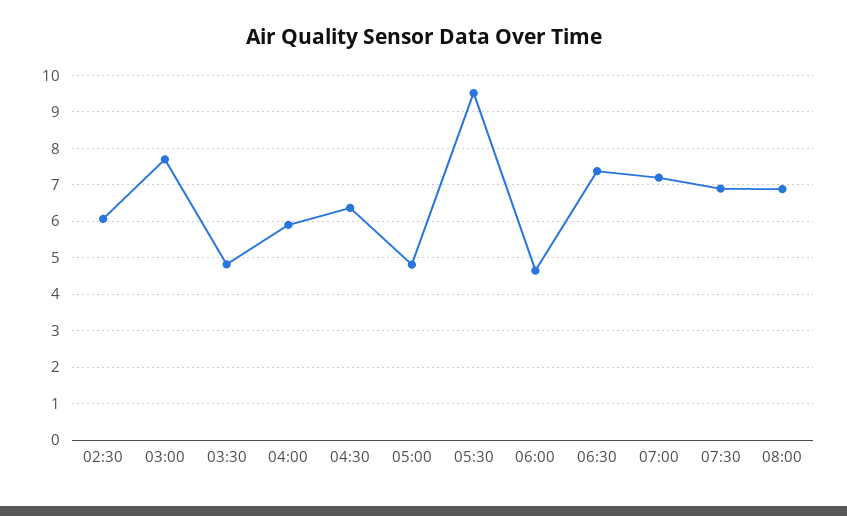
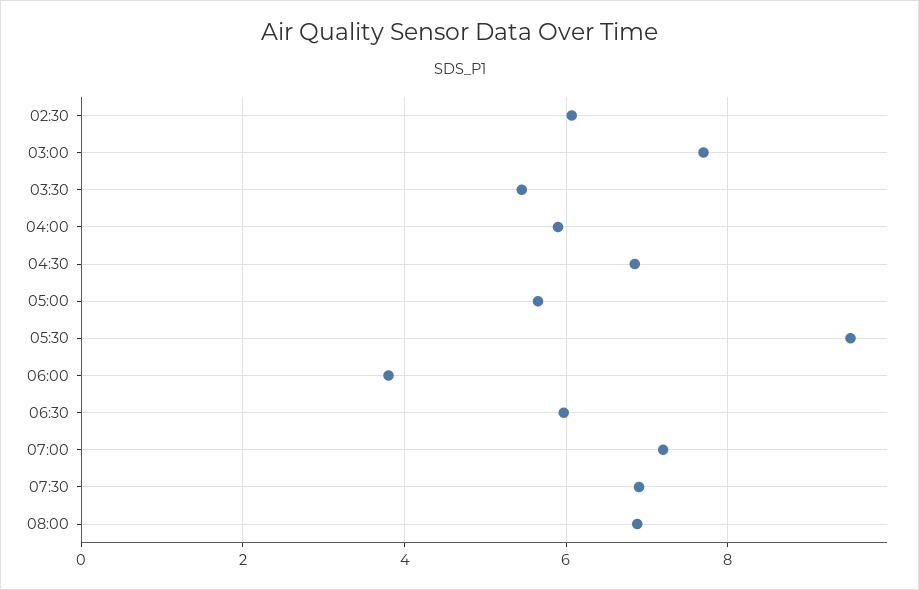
03:30: 4.8 -> 5.4
04:30: 6.4 -> 6.8
05:00: 4.8 -> 5.6
06:00: 4.6 -> 3.8
06:30: 7.4 -> 6

